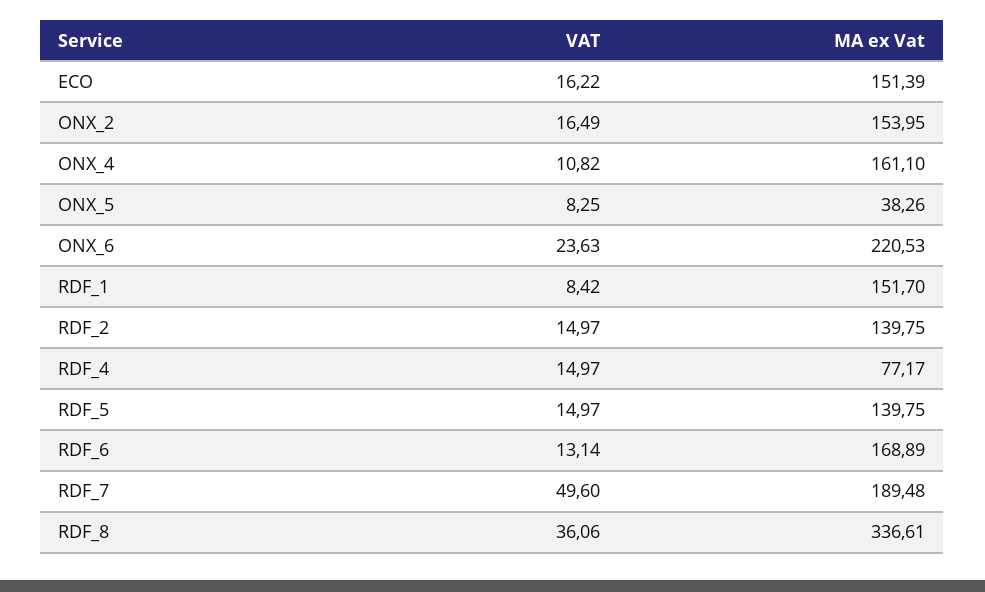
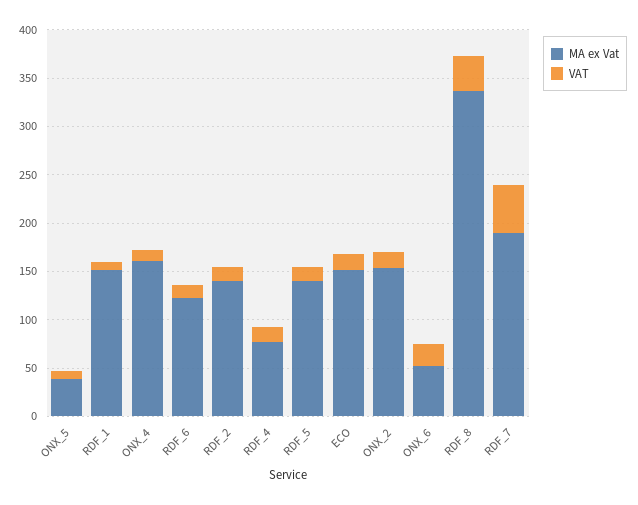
MA ex Vat, ONX_6: 220.53 -> 50
MA ex Vat, RDF_6: 168.89 -> 120

